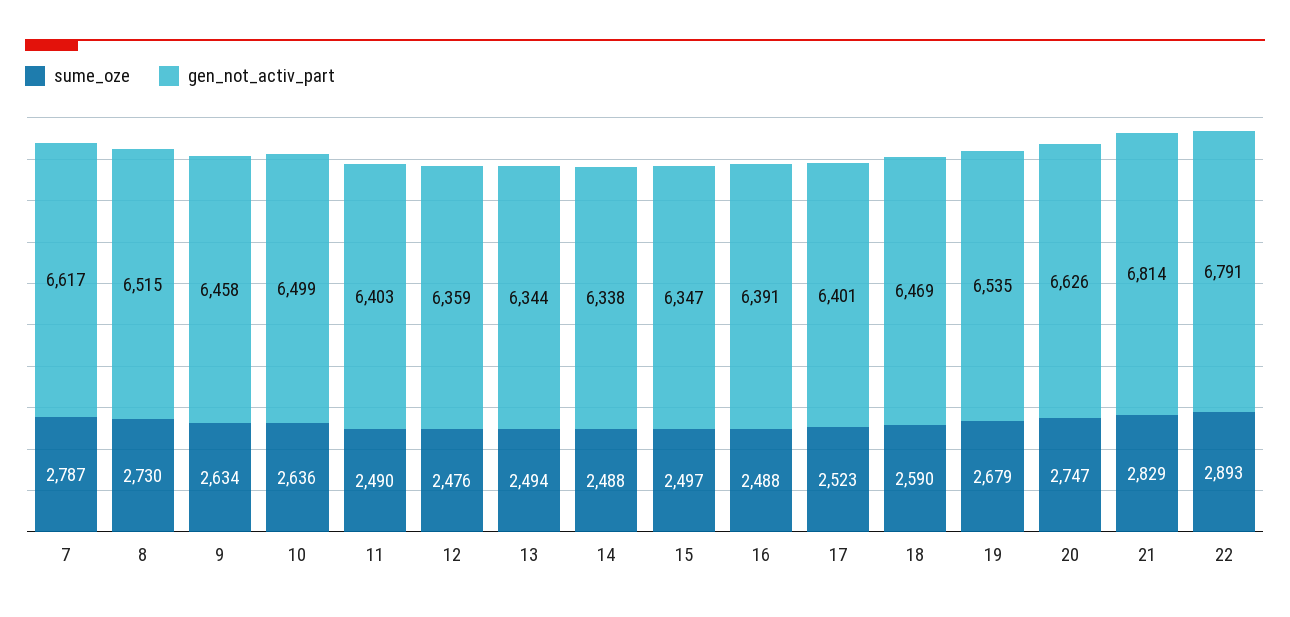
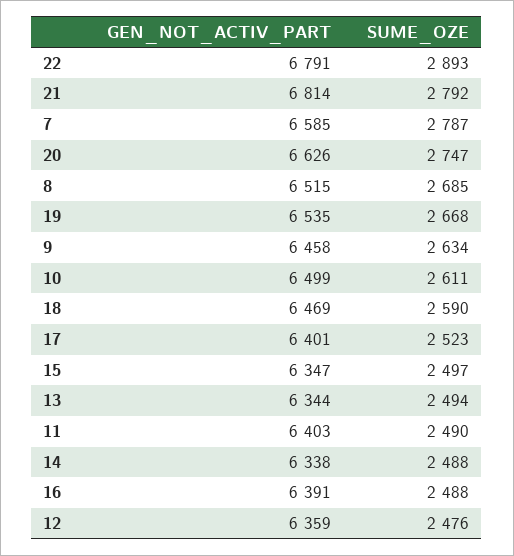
gen_not_activ_part, 7: 6617 -> 6585
sume_oze, 8: 2730 -> 2685
sume_oze, 10: 2636 -> 2611
sume_oze, 19: 2679 -> 2668
sume_oze, 21: 2829 -> 2792

